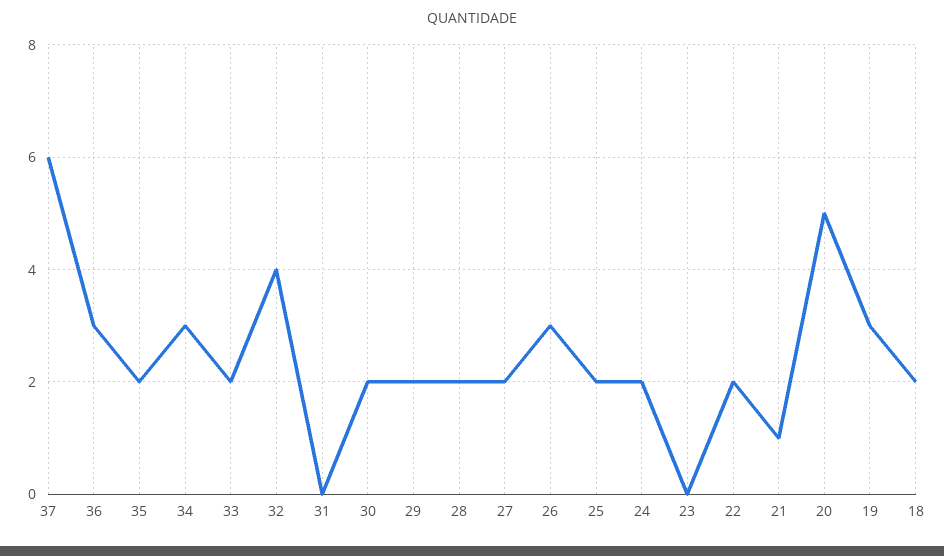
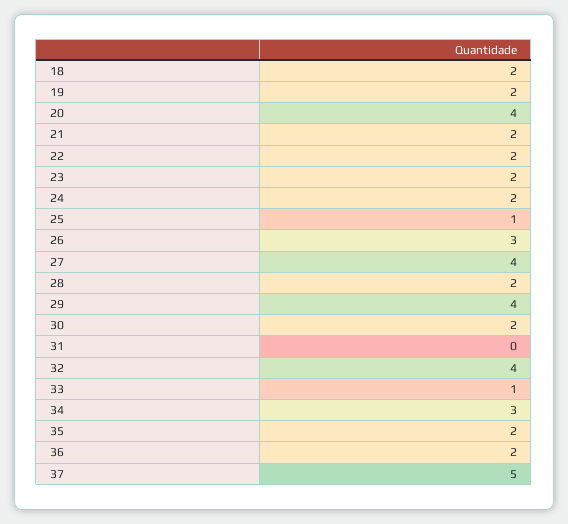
37: 6 -> 5
36: 3 -> 2
33: 2 -> 1
29: 2 -> 4
27: 2 -> 4
25: 2 -> 1
23: 0 -> 2
21: 1 -> 2
20: 5 -> 4
19: 3 -> 2

